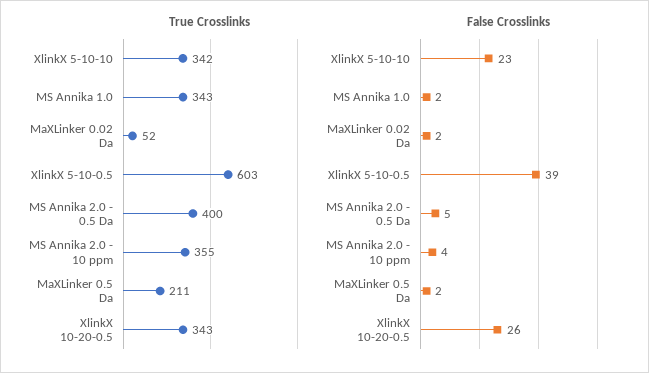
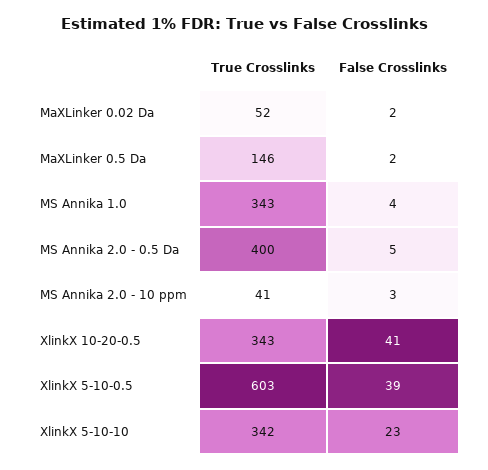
True Crosslinks, MS Annika 2.0 - 10 ppm: 355 -> 41
True Crosslinks, MaXLinker 0.5 Da: 211 -> 146
False Crosslinks, MS Annika 1.0: 2 -> 4
False Crosslinks, MS Annika 2.0 - 10 ppm: 4 -> 3
False Crosslinks, XlinkX 10-20-0.5: 26 -> 41

